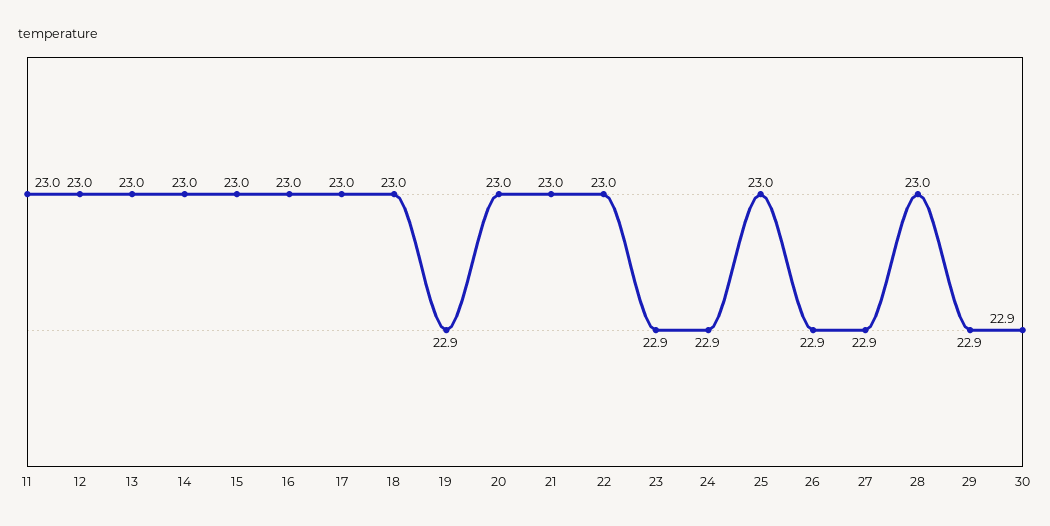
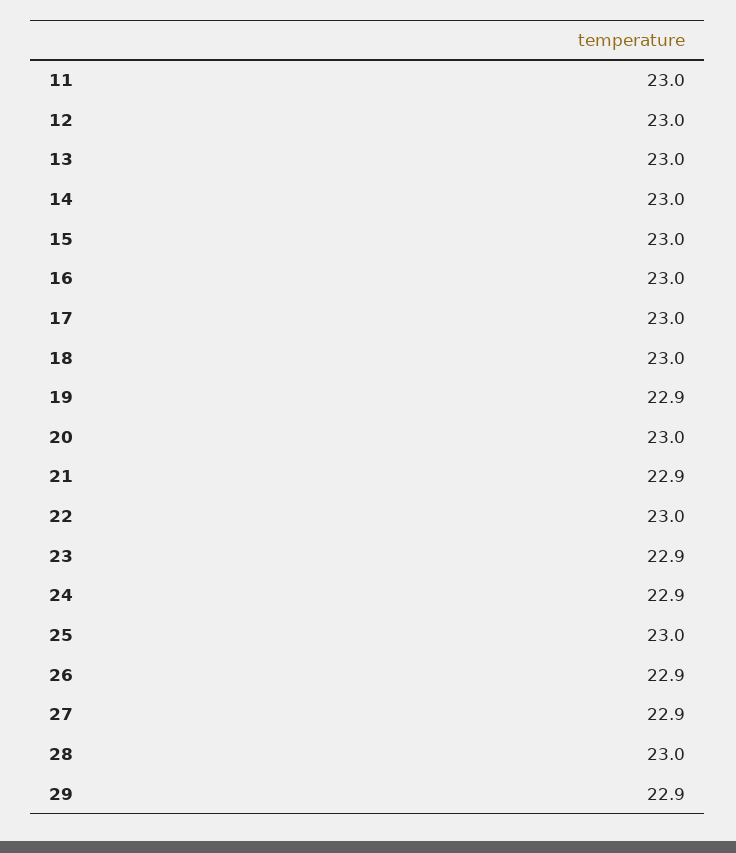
21: 23 -> 22.9
30: 22.9 -> none

